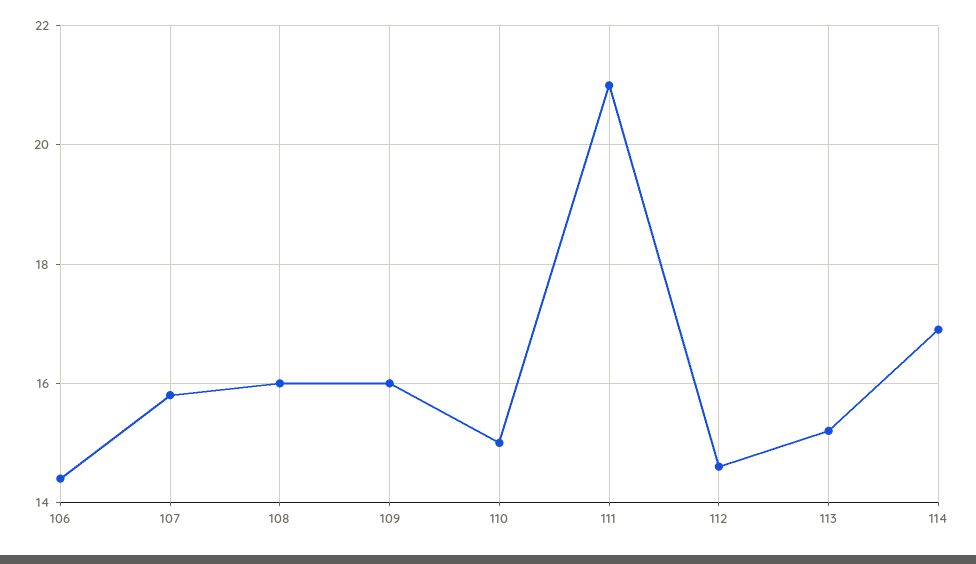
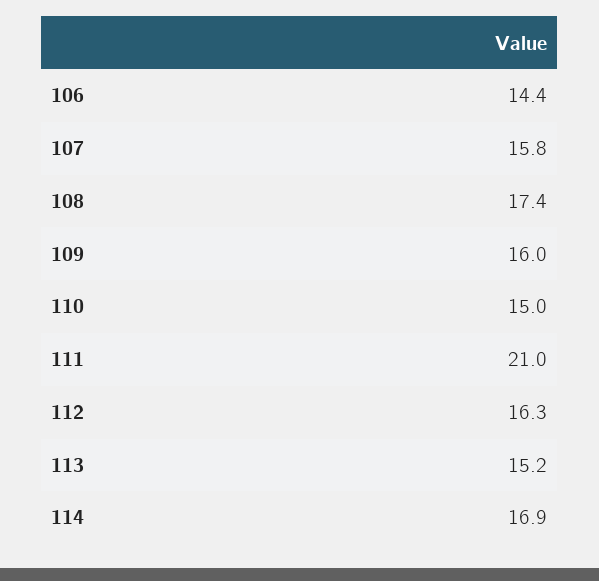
108: 16 -> 17.4
112: 14.5 -> 16.3

